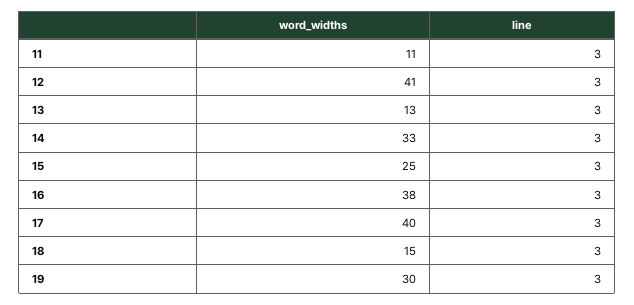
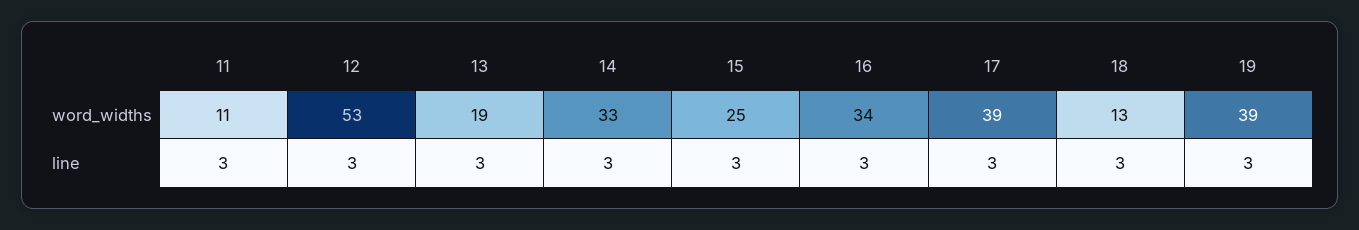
word_widths, 12: 41 -> 53
word_widths, 13: 13 -> 19
word_widths, 16: 38 -> 34
word_widths, 17: 40 -> 39
word_widths, 18: 15 -> 13
word_widths, 19: 30 -> 39

